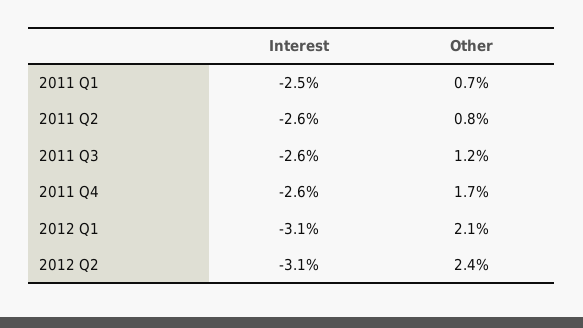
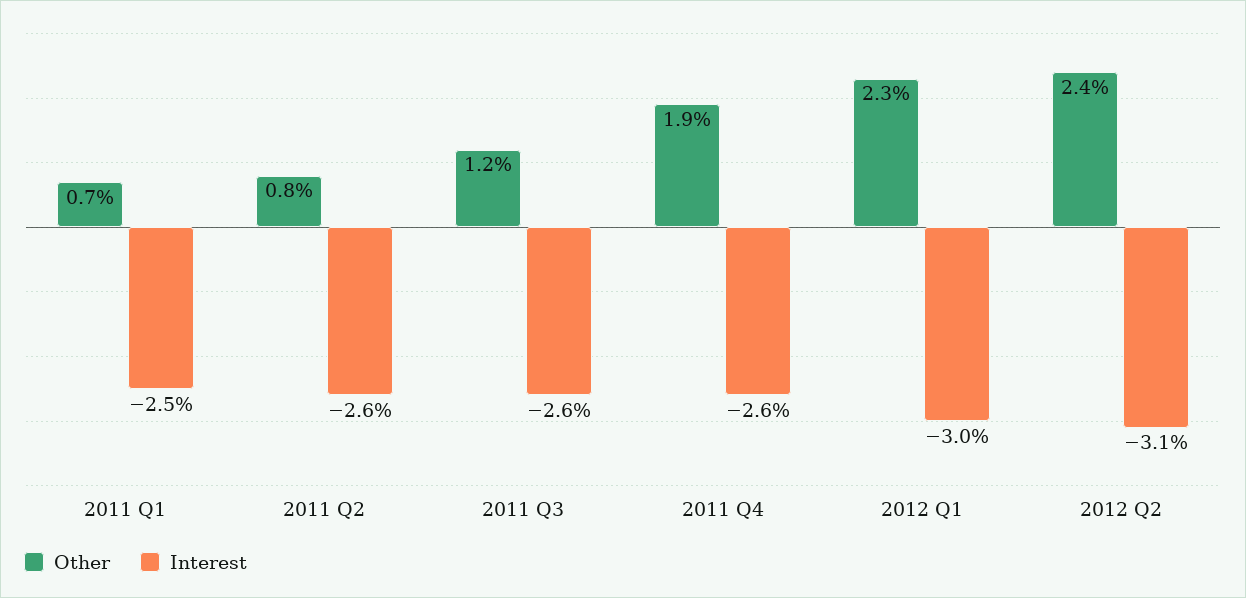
Other, 2011 Q4: 1.7 -> 1.9
Interest, 2012 Q1: -3.1 -> -3
Other, 2012 Q1: 2.1 -> 2.3

